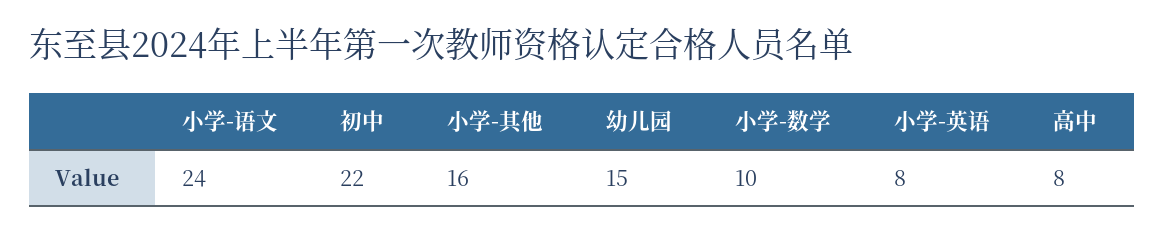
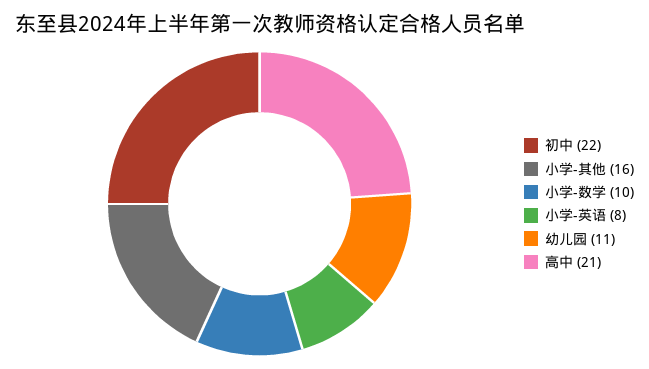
小学-语文: 24 -> none
幼儿园: 15 -> 11
高中: 8 -> 21

